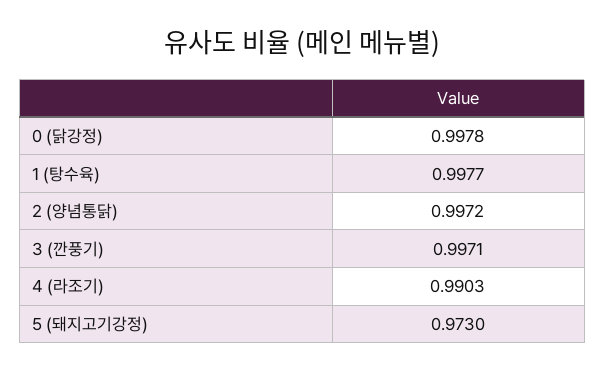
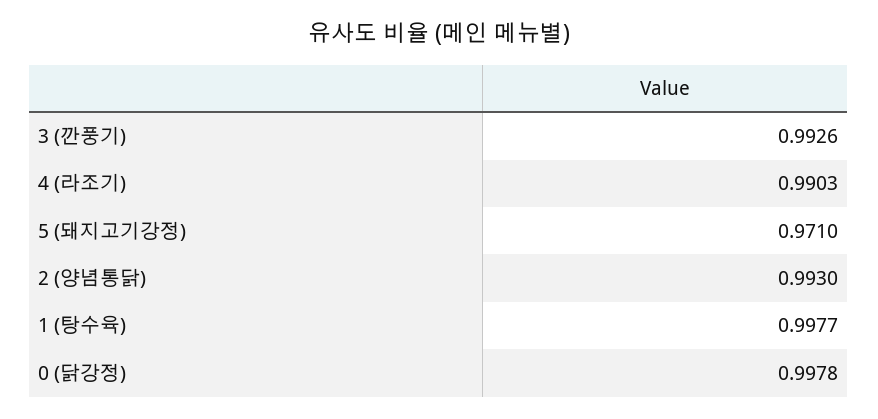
2 (양념통닭): 0.9972 -> 0.993
3 (깐풍기): 0.9971 -> 0.9926
5 (돼지고기강정): 0.973 -> 0.971

